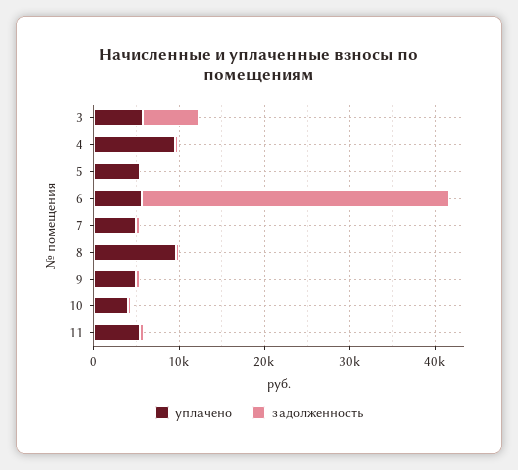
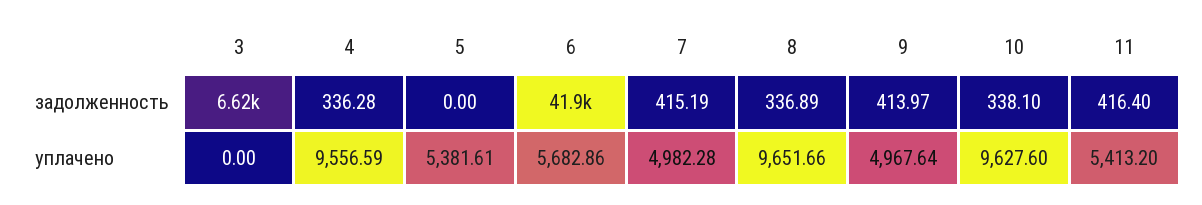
уплачено, 3: 6000 -> 0
задолженность, 6: 36000 -> 41900
уплачено, 10: 4000 -> 9627.6

